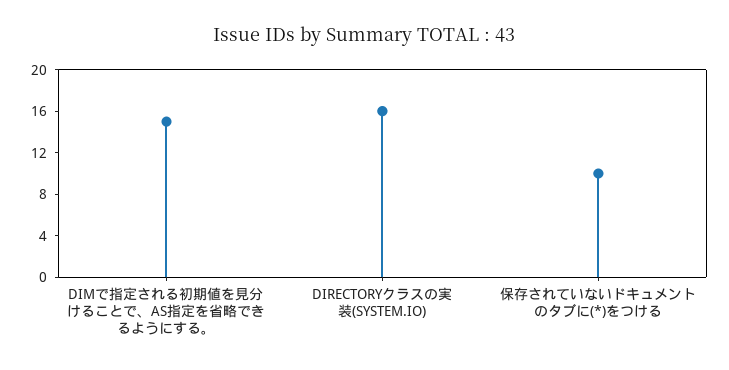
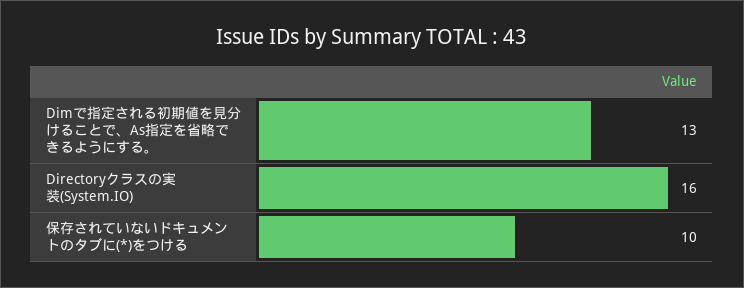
DIMで指定される初期値を見分けることで、AS指定を省略できるようにする。: 15 -> 13

